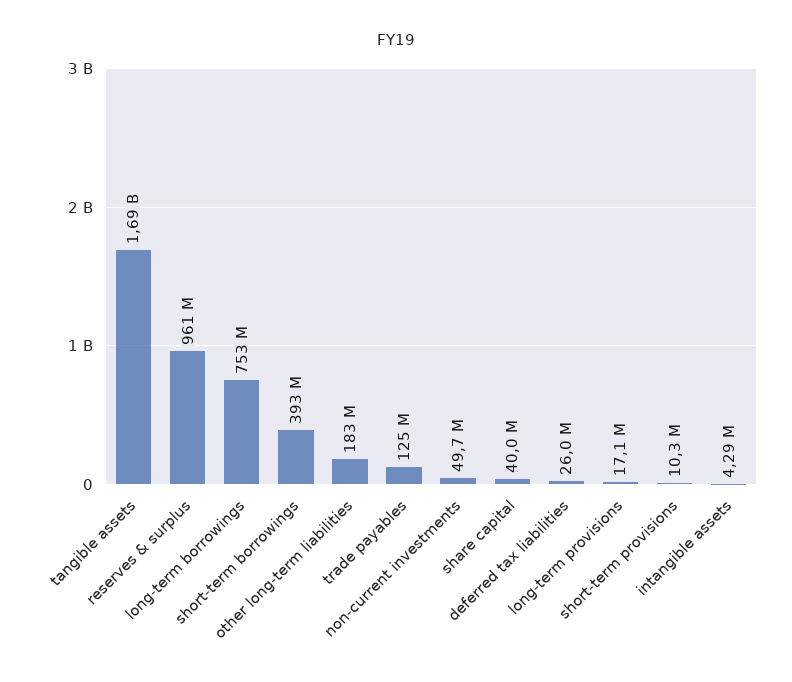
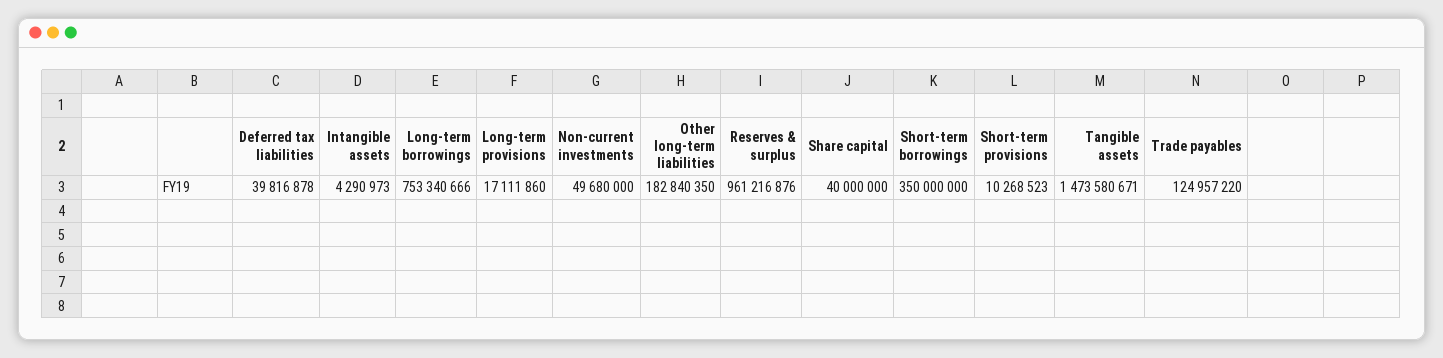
tangible assets: 1690000000 -> 1473580671
short-term borrowings: 393000000 -> 350000000
deferred tax liabilities: 26000000 -> 39816878

